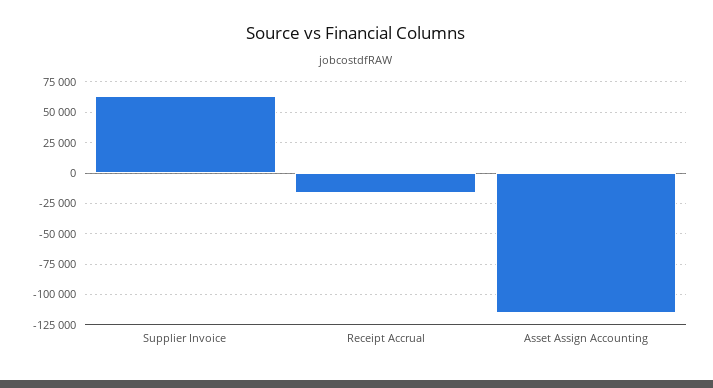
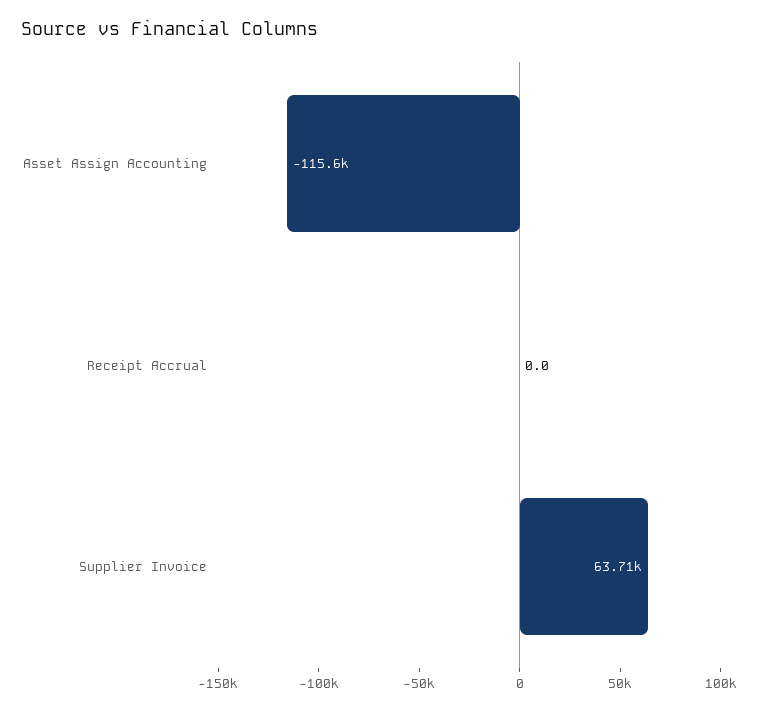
Receipt Accrual: -15000 -> 0

